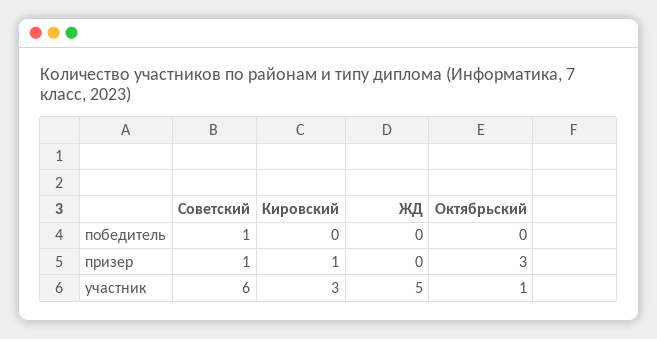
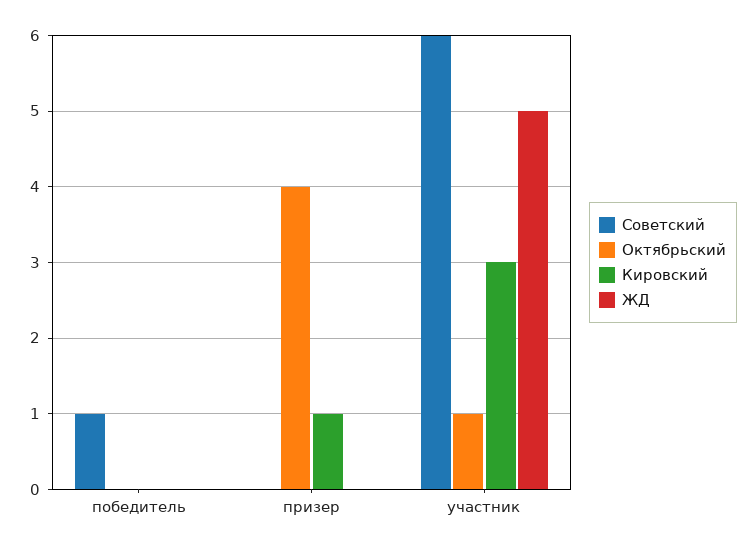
Советский, призер: 1 -> 0
Октябрьский, призер: 3 -> 4

